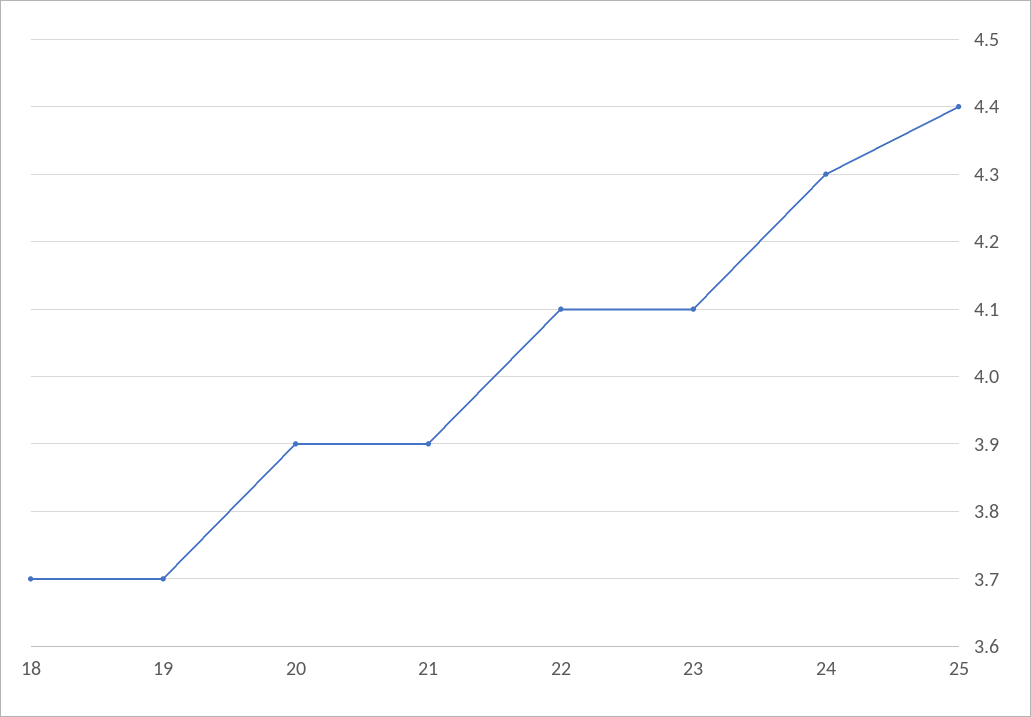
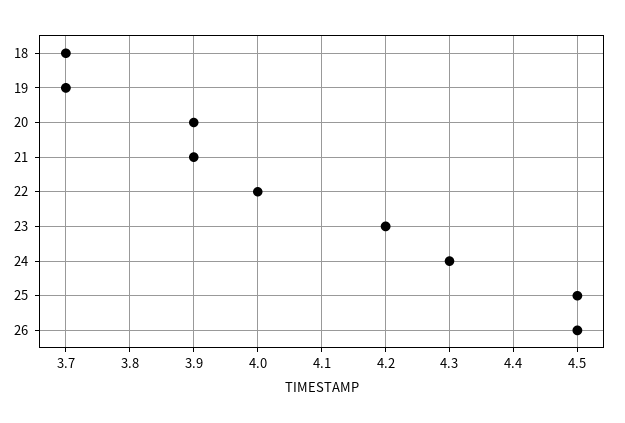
22: 4.1 -> 4
23: 4.1 -> 4.2
25: 4.4 -> 4.5
26: none -> 4.5

